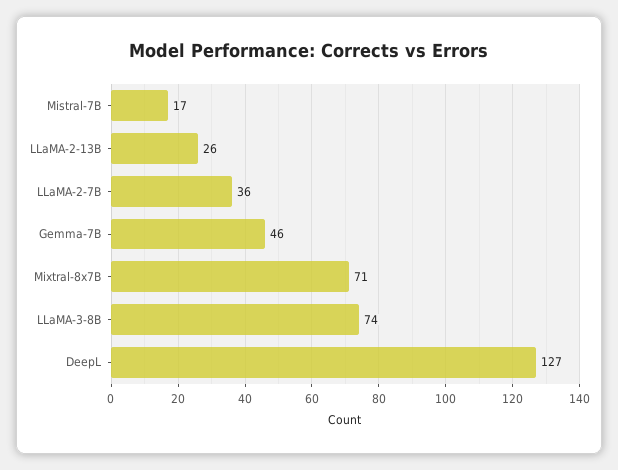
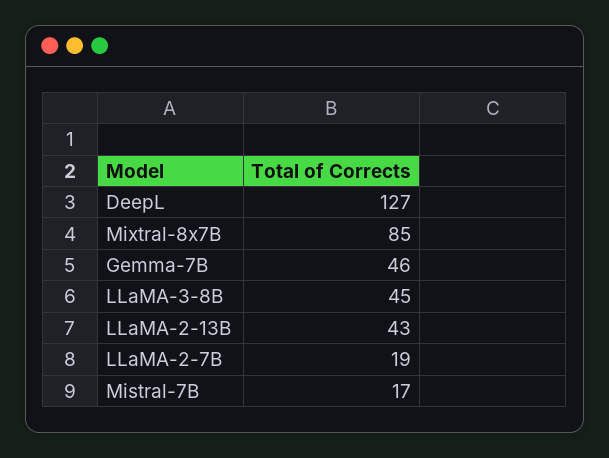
LLaMA-2-13B: 26 -> 43
LLaMA-2-7B: 36 -> 19
Mixtral-8x7B: 71 -> 85
LLaMA-3-8B: 74 -> 45

